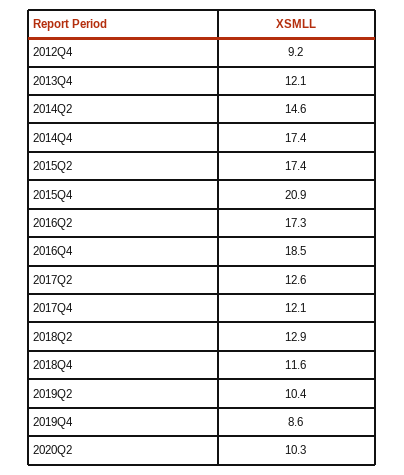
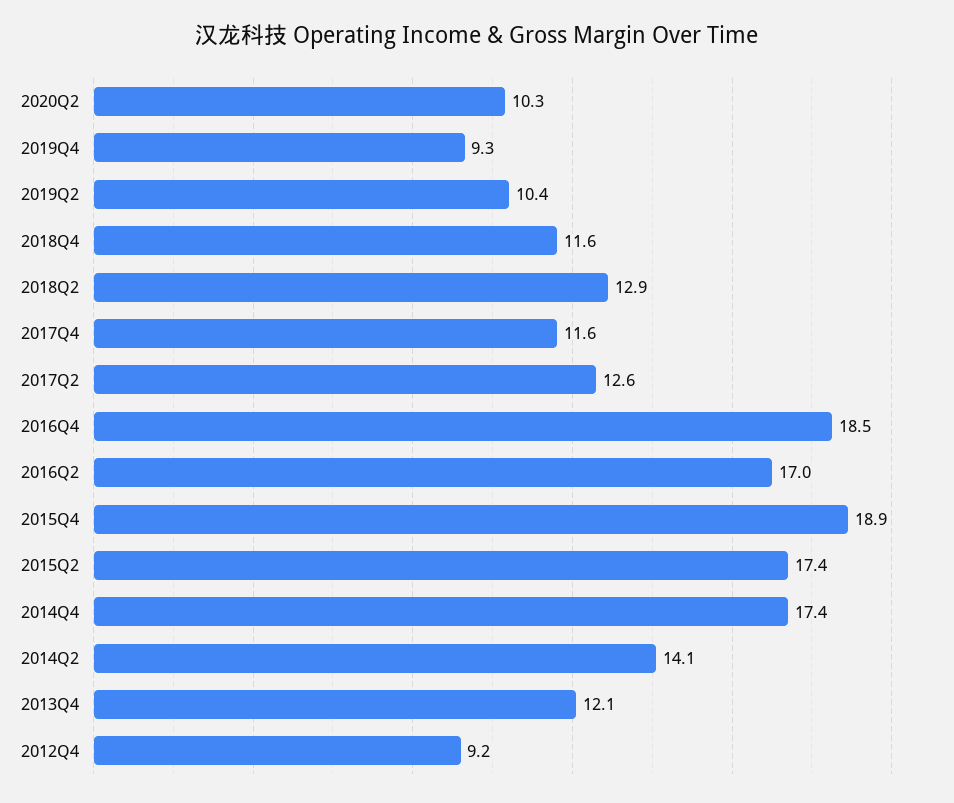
2014Q2: 14.6 -> 14.1
2015Q4: 20.9 -> 18.9
2016Q2: 17.3 -> 17
2017Q4: 12.1 -> 11.6
2019Q4: 8.6 -> 9.3

